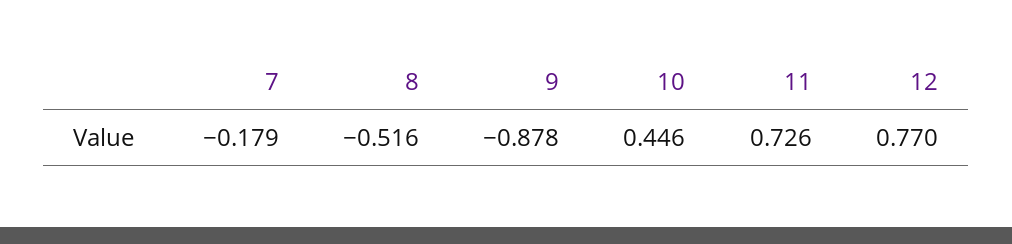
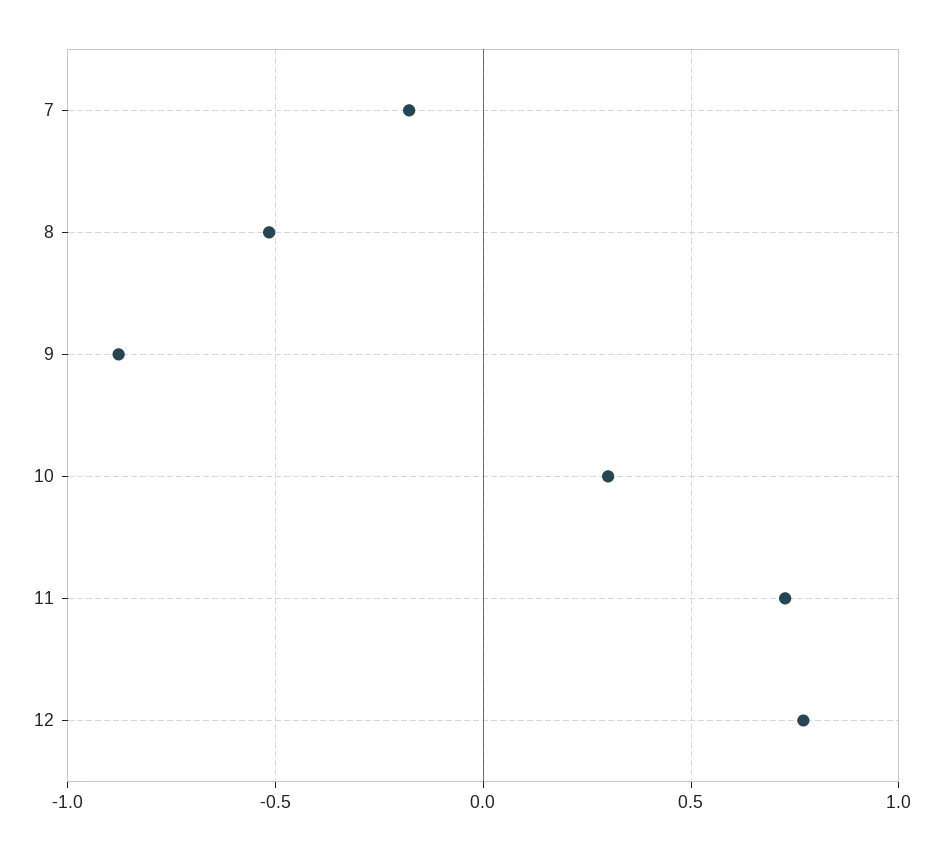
10: 0.446 -> 0.3

